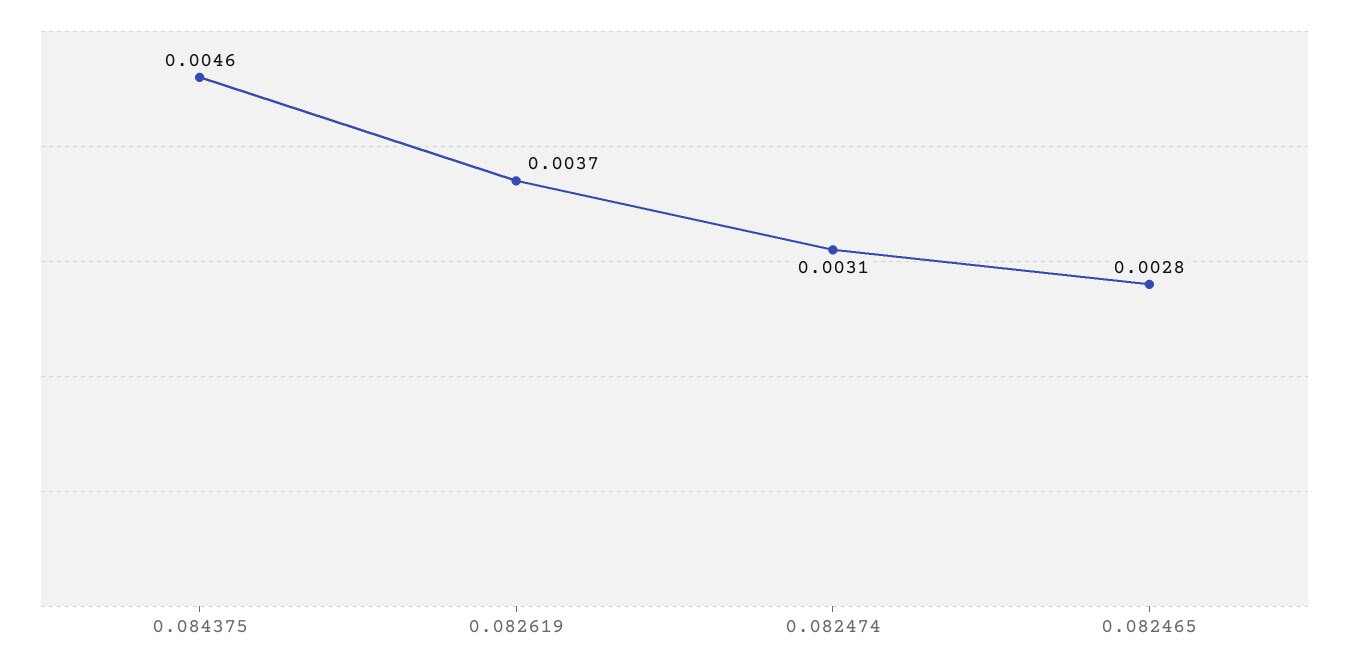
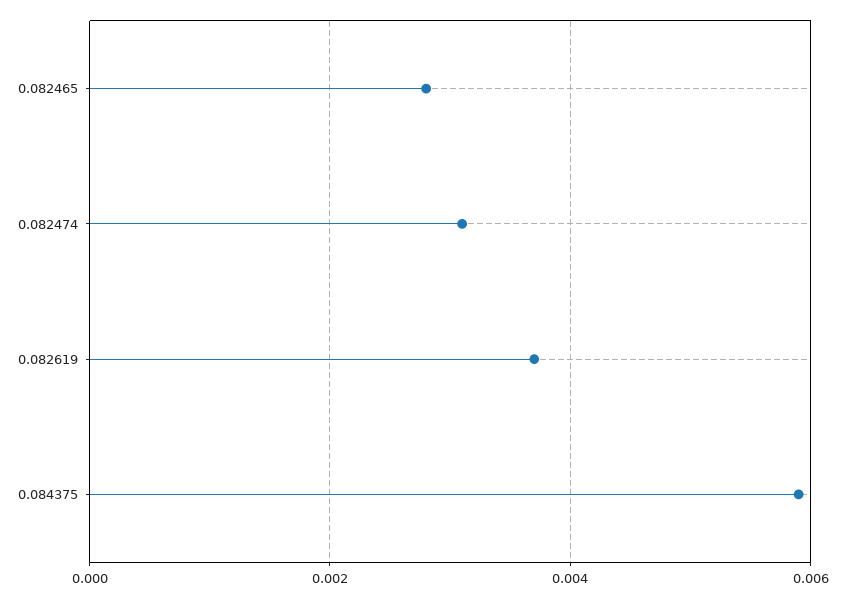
0.084375: 0.0046 -> 0.006

